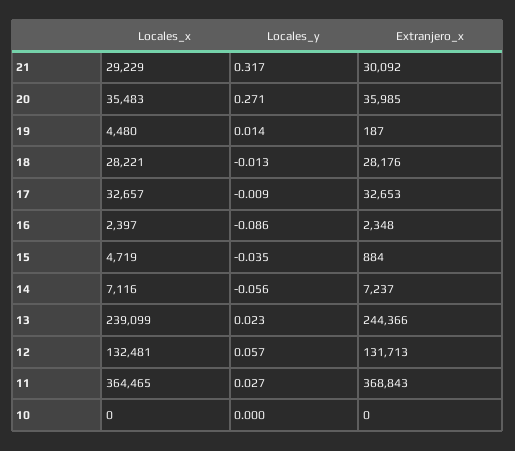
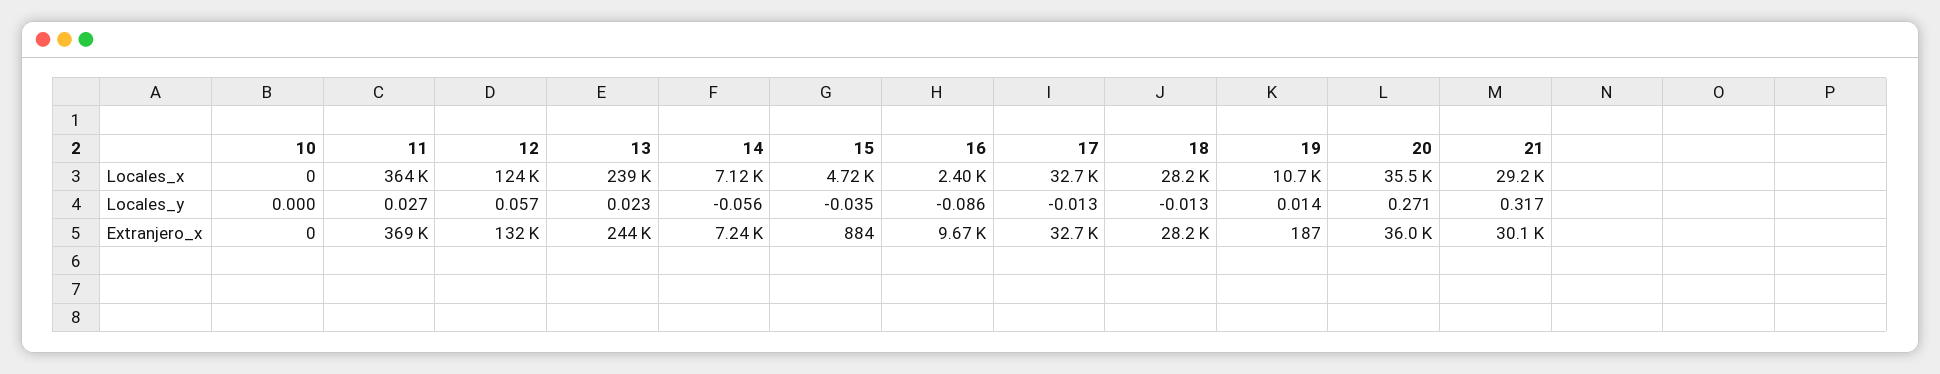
Locales_x, 19: 4480 -> 10700
Locales_y, 17: -0.009 -> -0.013
Extranjero_x, 16: 2348 -> 9670
Locales_x, 12: 132481 -> 124000

